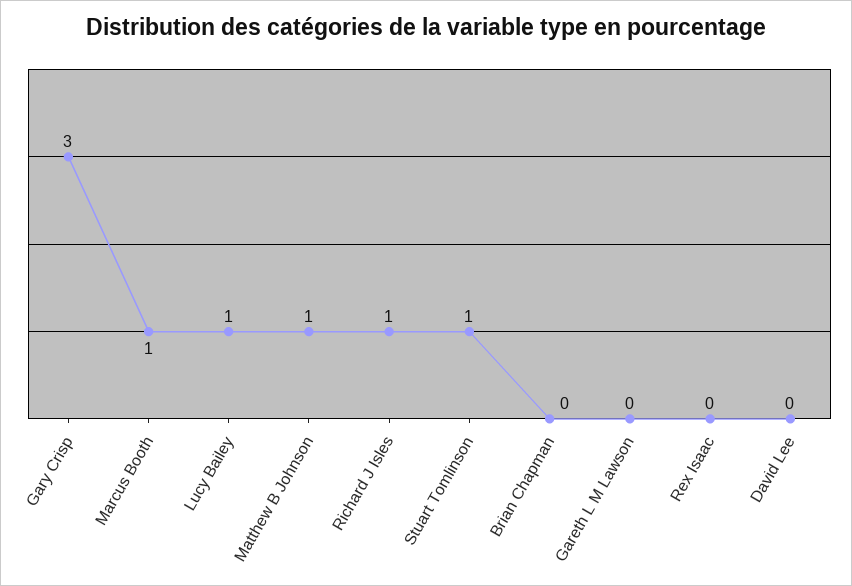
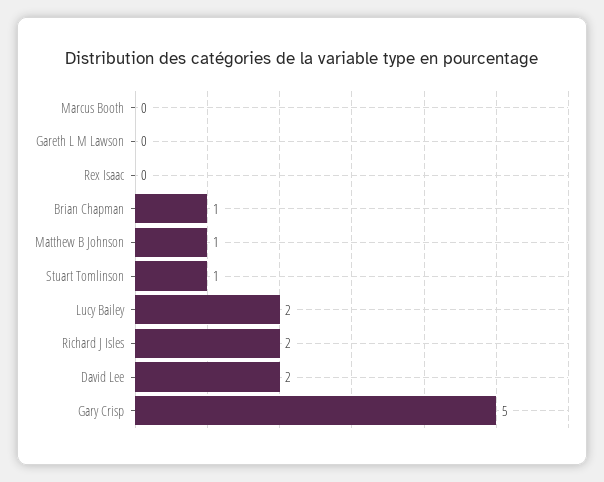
Gary Crisp: 3 -> 5
Marcus Booth: 1 -> 0
Lucy Bailey: 1 -> 2
Richard J Isles: 1 -> 2
Brian Chapman: 0 -> 1
David Lee: 0 -> 2

